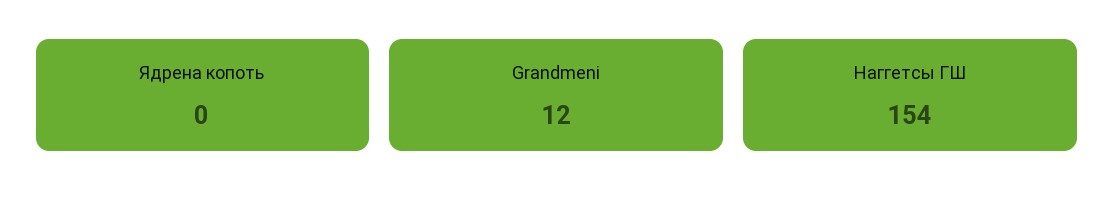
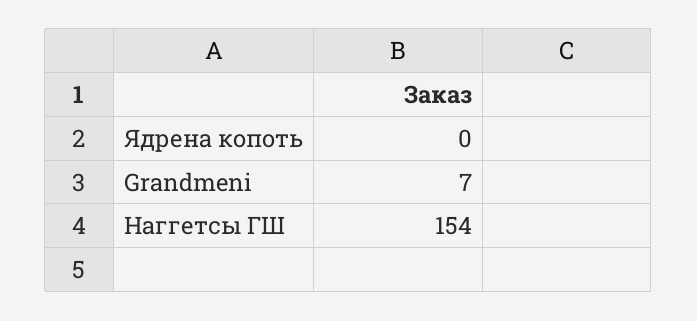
Grandmeni: 12 -> 7

